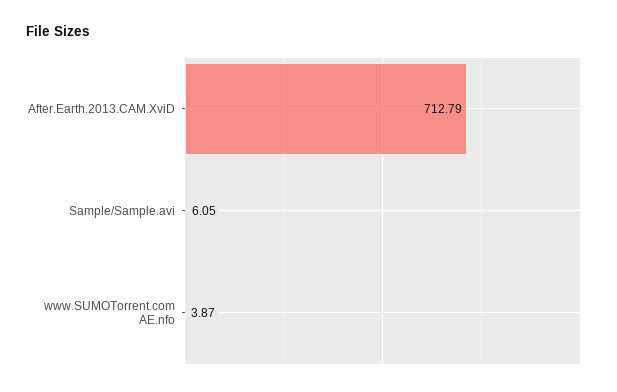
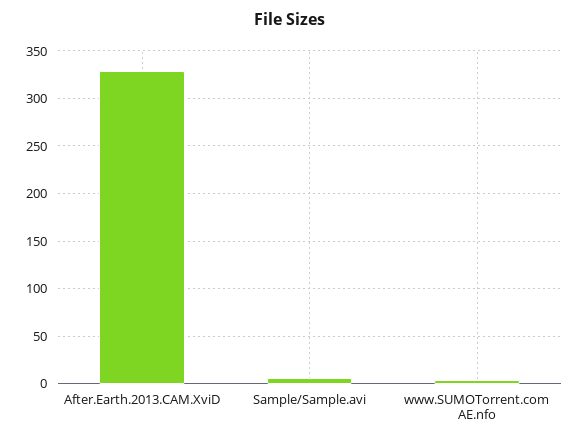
After.Earth.2013.CAM.XviD: 712.79 -> 330

